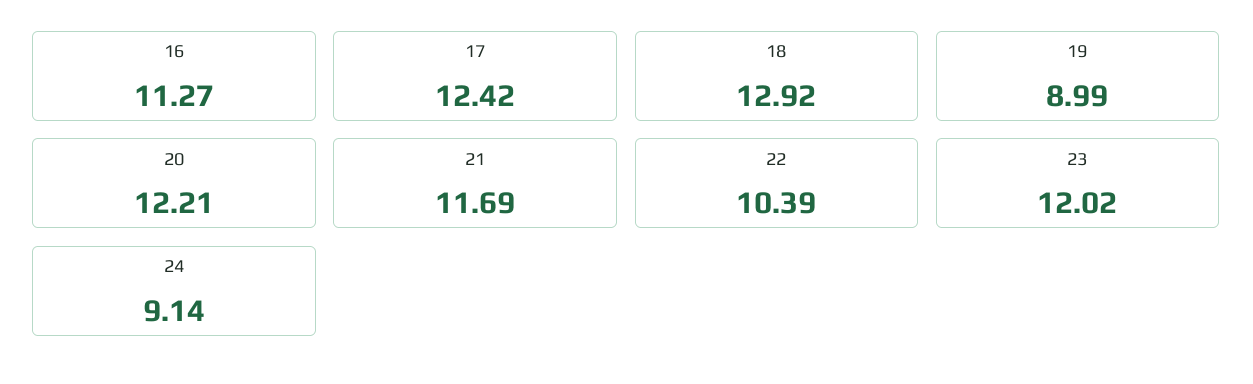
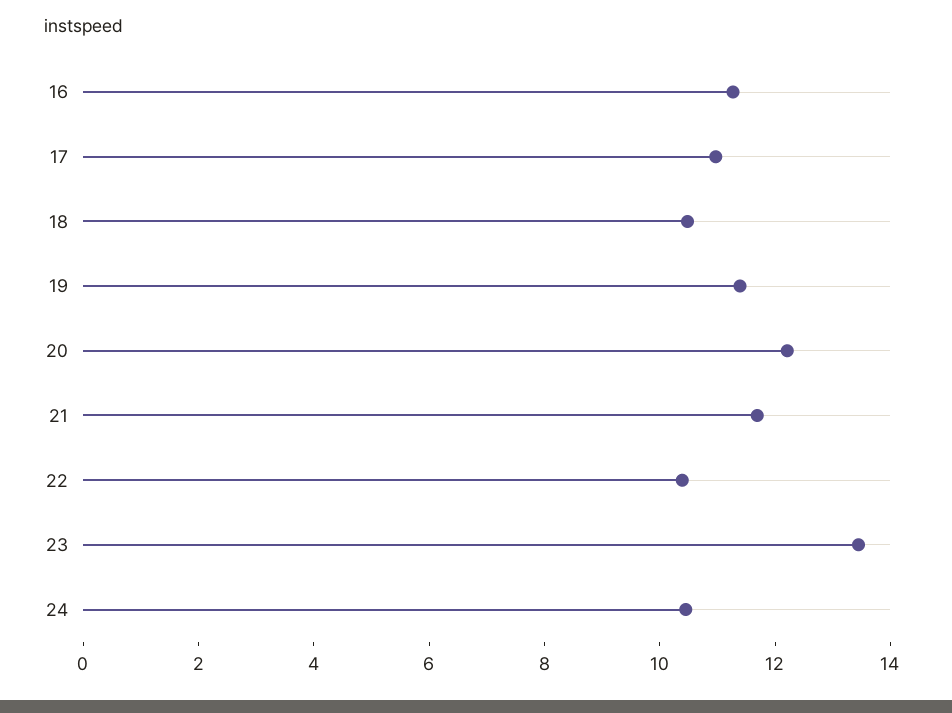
17: 12.42 -> 11
18: 12.92 -> 10.5
19: 8.99 -> 11.5
23: 12.02 -> 13.5
24: 9.14 -> 10.5

